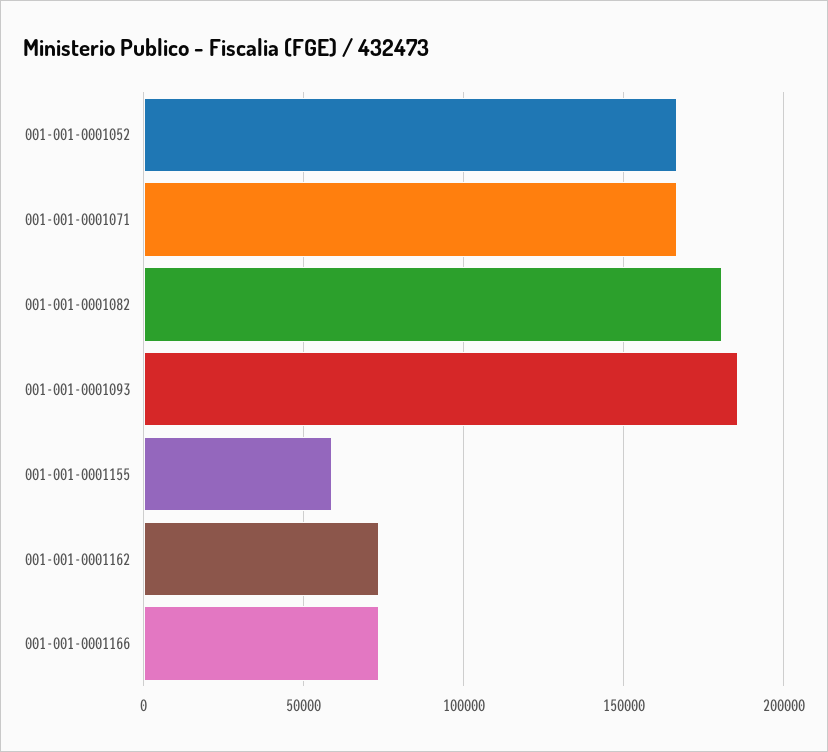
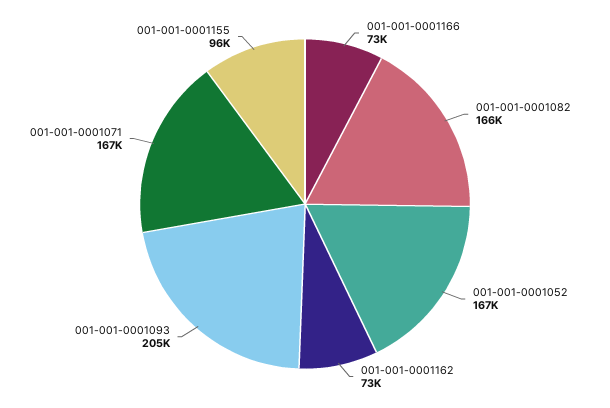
001-001-0001082: 180000 -> 166000
001-001-0001093: 185000 -> 205000
001-001-0001155: 60000 -> 96000

